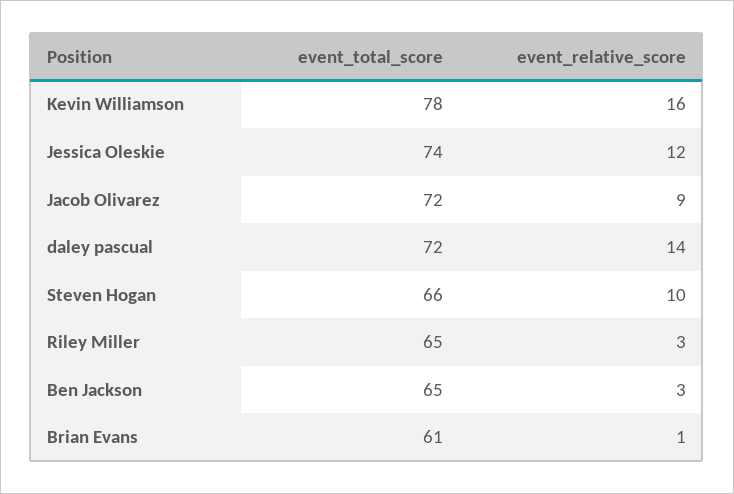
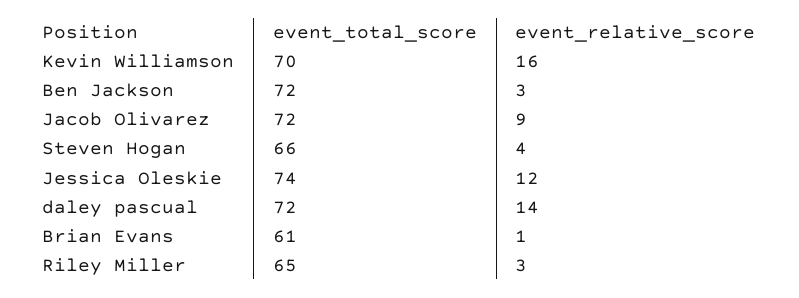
event_total_score, Kevin Williamson: 78 -> 70
event_relative_score, Steven Hogan: 10 -> 4
event_total_score, Ben Jackson: 65 -> 72

